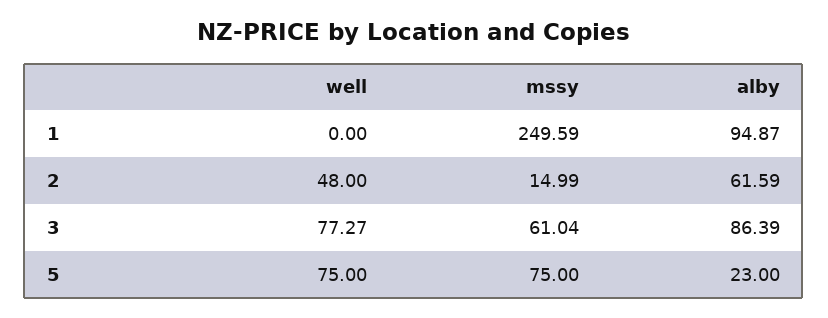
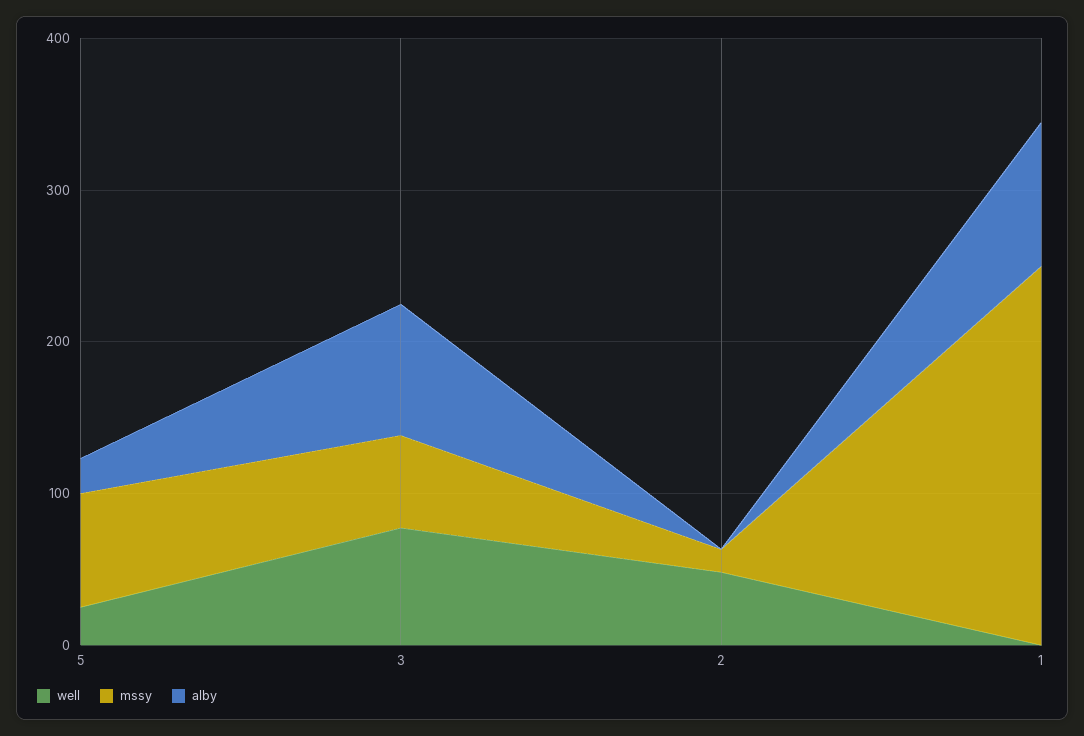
alby, 2: 61.59 -> 0
well, 5: 75 -> 20

